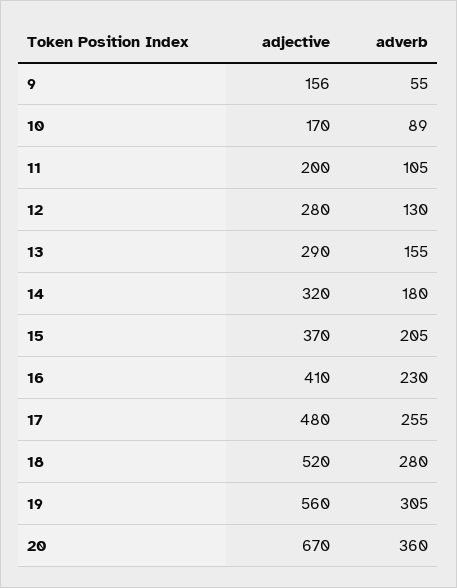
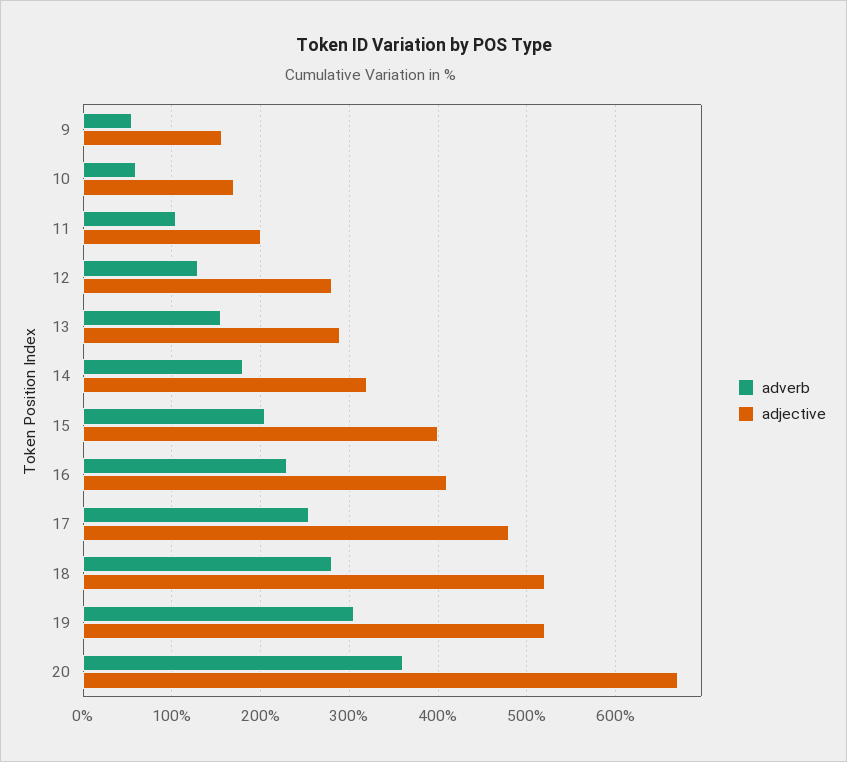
adverb, 10: 89 -> 60
adjective, 15: 370 -> 400
adjective, 19: 560 -> 520

